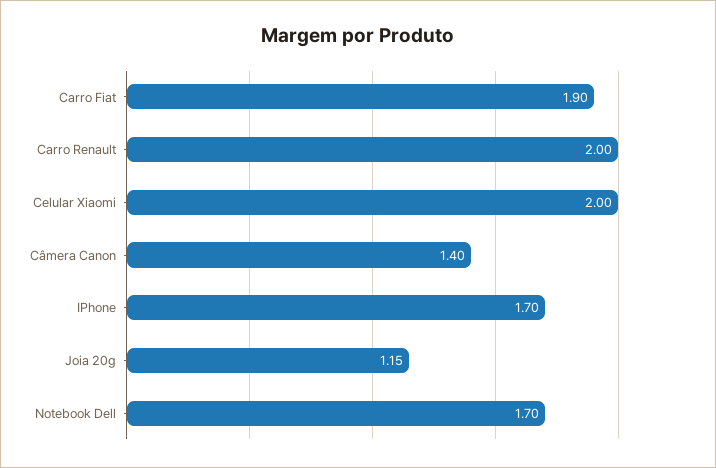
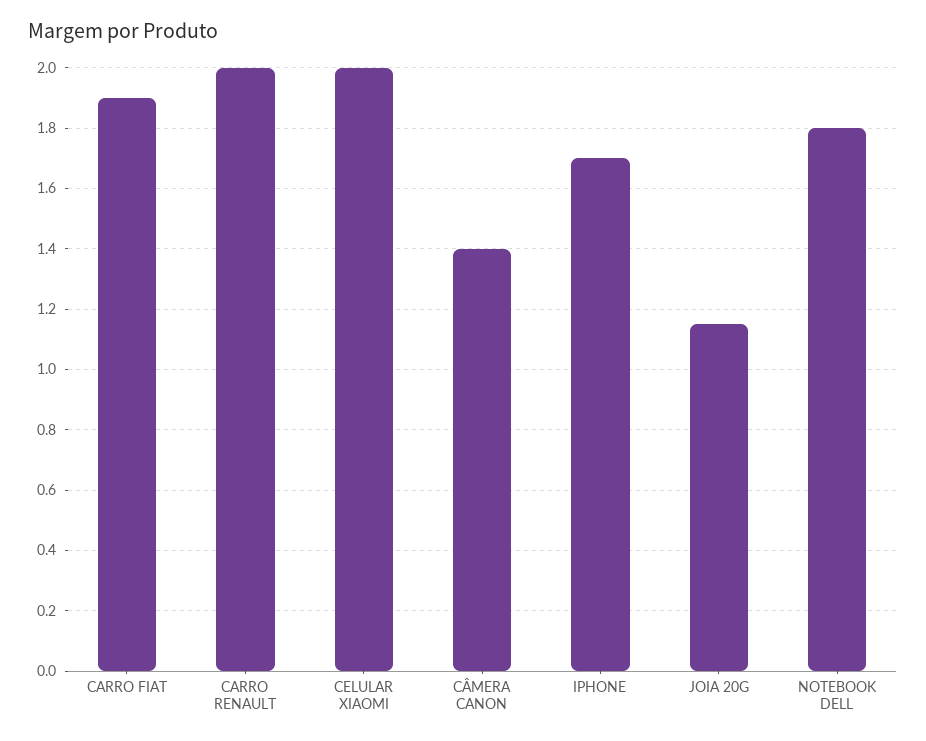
Notebook Dell: 1.7 -> 1.8

